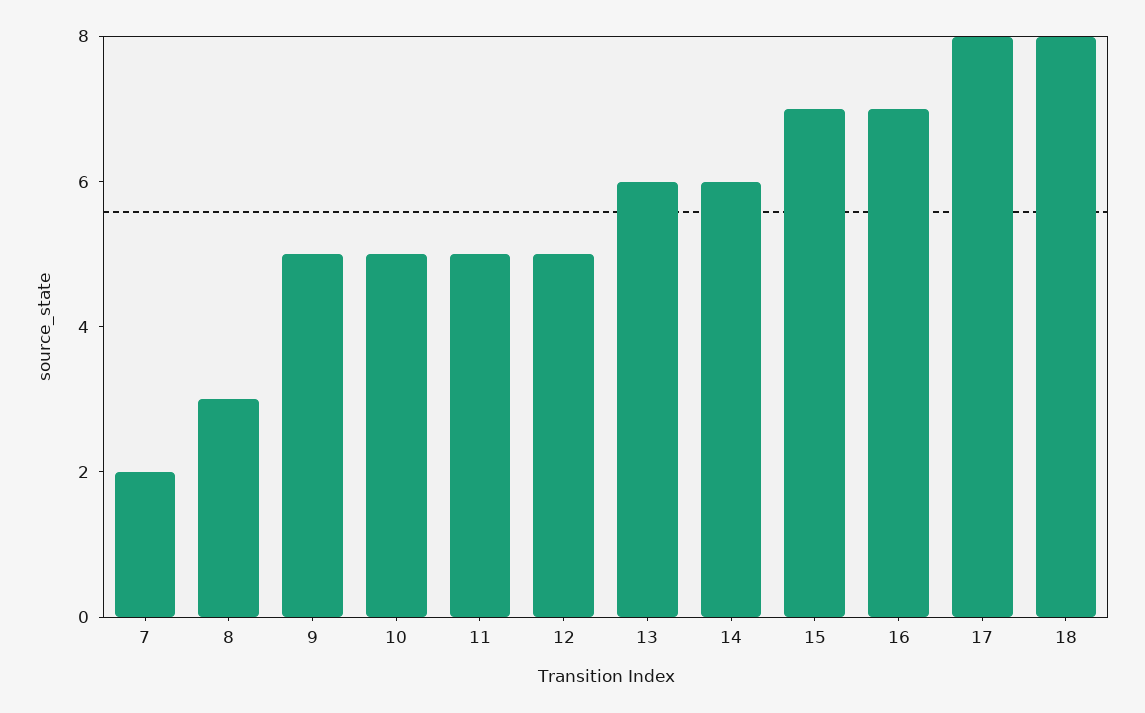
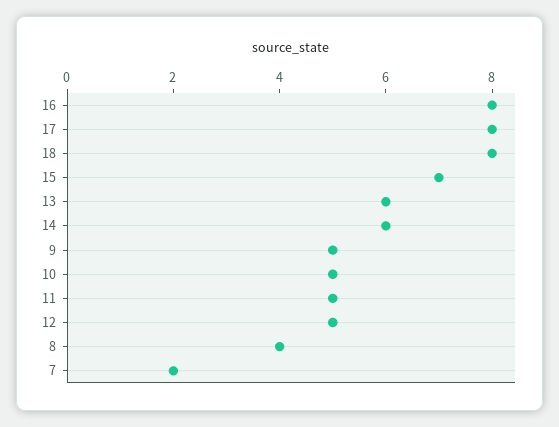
8: 3 -> 4
16: 7 -> 8

